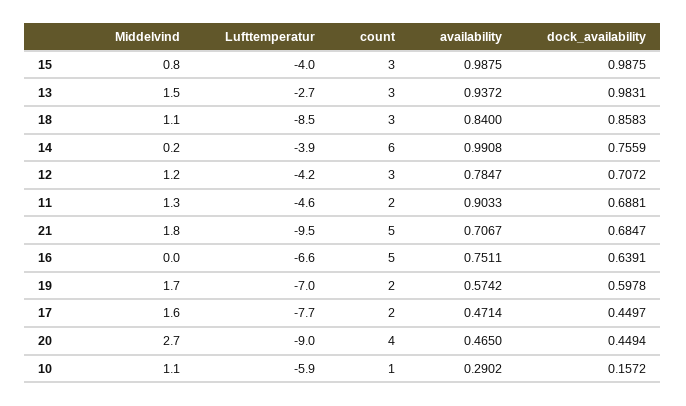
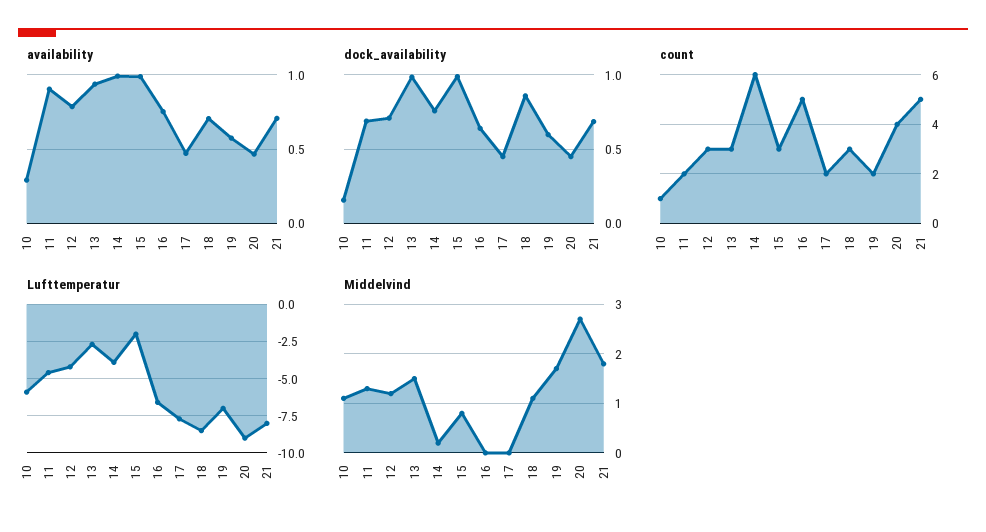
Lufttemperatur, 15: -4 -> -2
availability, 18: 0.84 -> 0.7
Lufttemperatur, 21: -9.5 -> -8
Middelvind, 17: 1.6 -> 0

